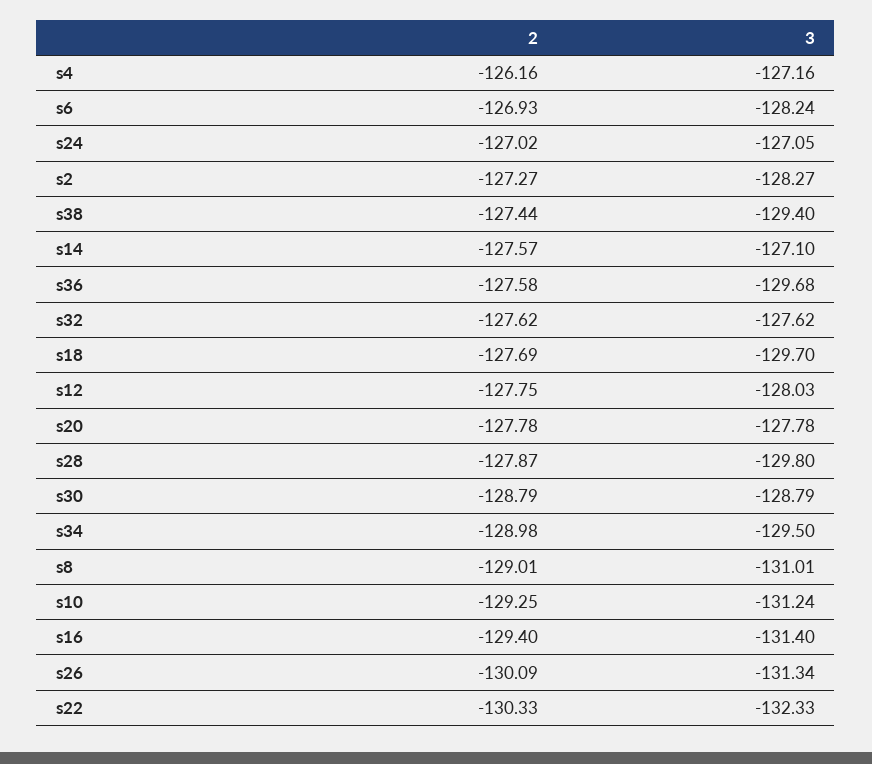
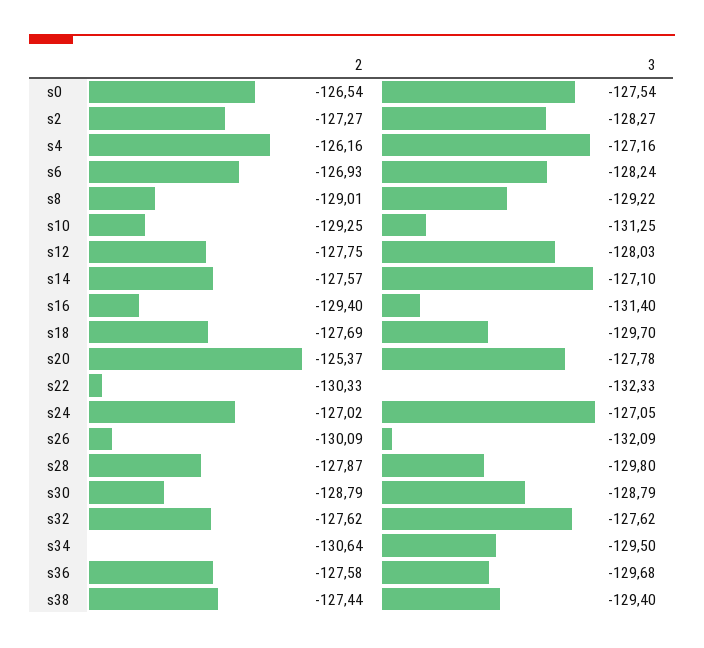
2, s20: -127.78 -> -125.37
2, s34: -128.98 -> -130.64
3, s8: -131.01 -> -129.22
3, s10: -131.24 -> -131.25
3, s26: -131.34 -> -132.09
2, s0: none -> -126.54
3, s0: none -> -127.54

